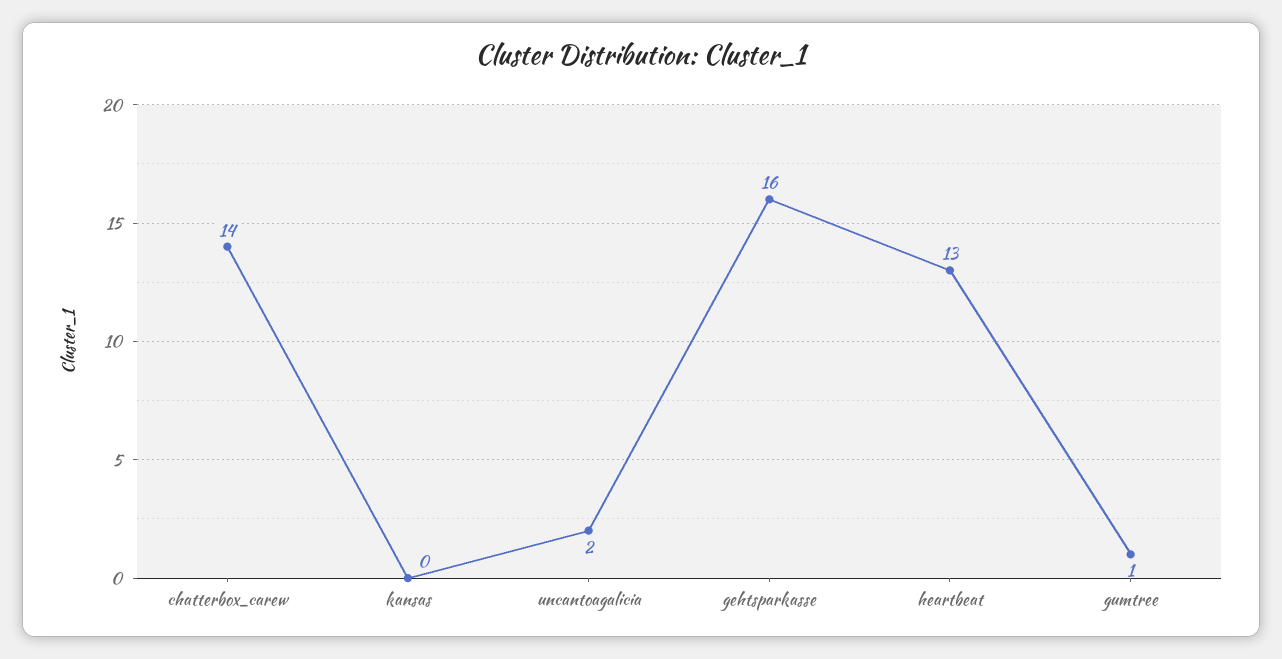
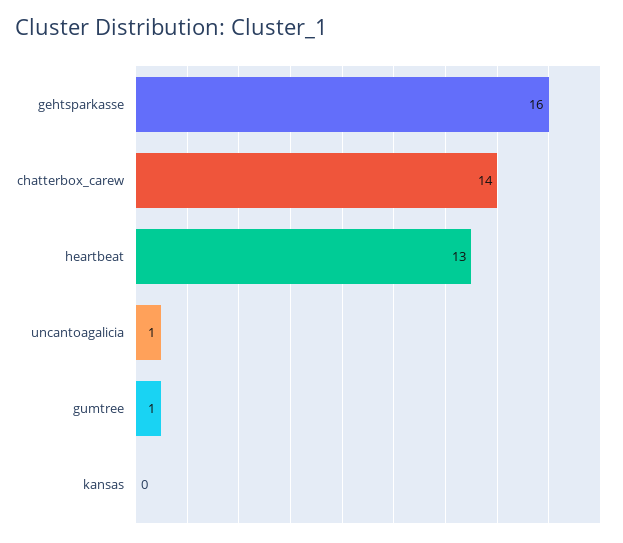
uncantoagalicia: 2 -> 1

